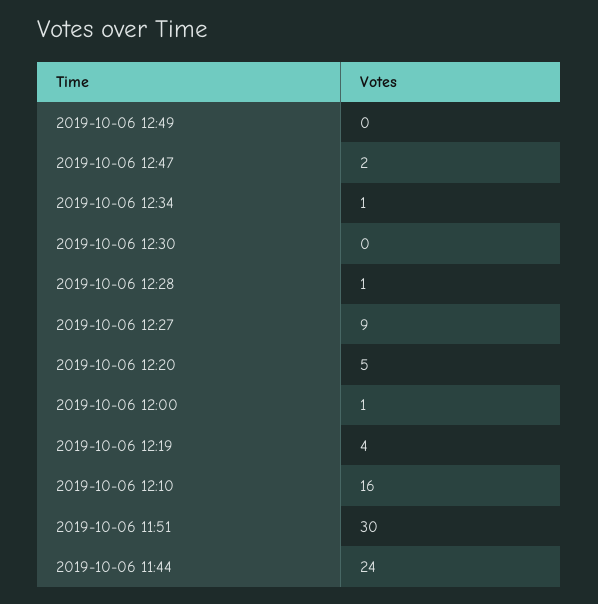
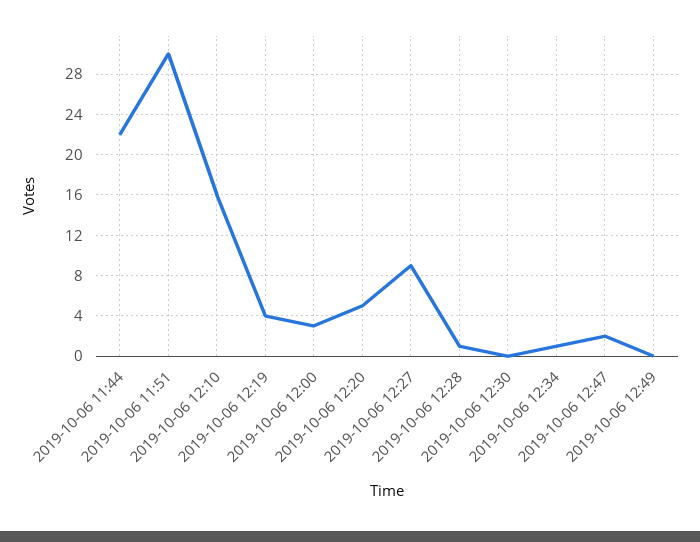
2019-10-06 12:00: 1 -> 3
2019-10-06 11:44: 24 -> 22

